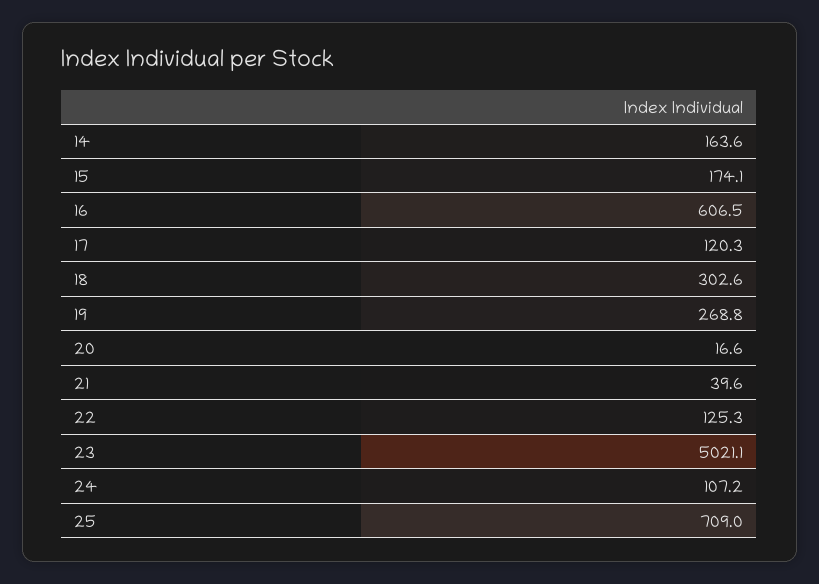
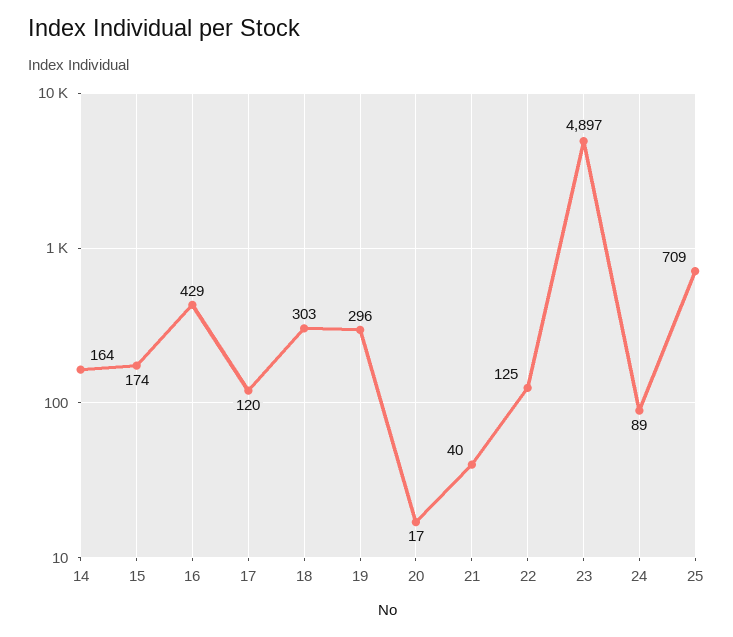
16: 606.5 -> 429
19: 268.8 -> 296
23: 5021.1 -> 4897
24: 107.2 -> 89

